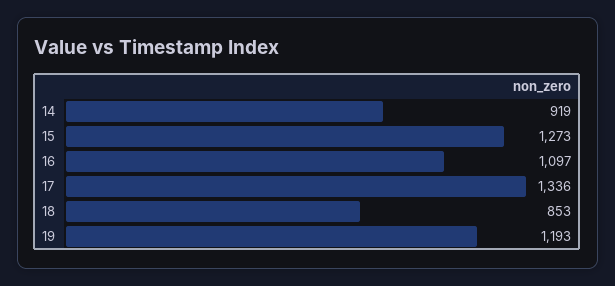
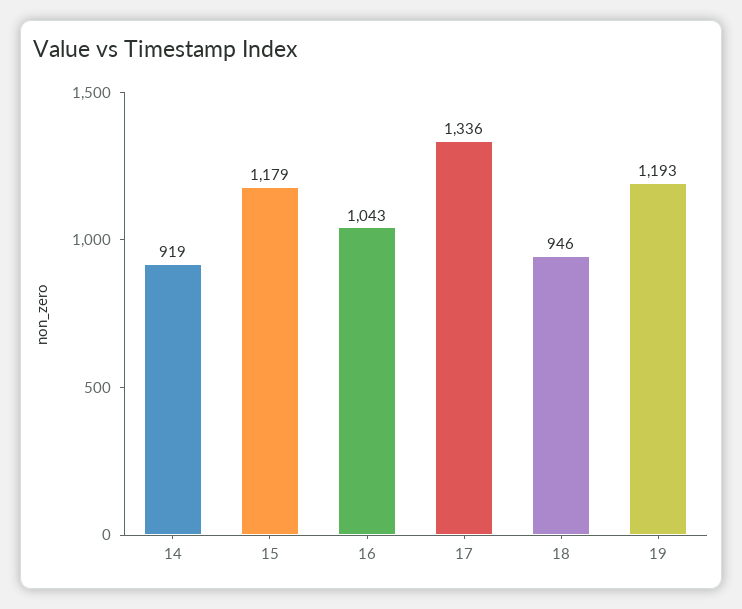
15: 1273 -> 1179
16: 1097 -> 1043
18: 853 -> 946

